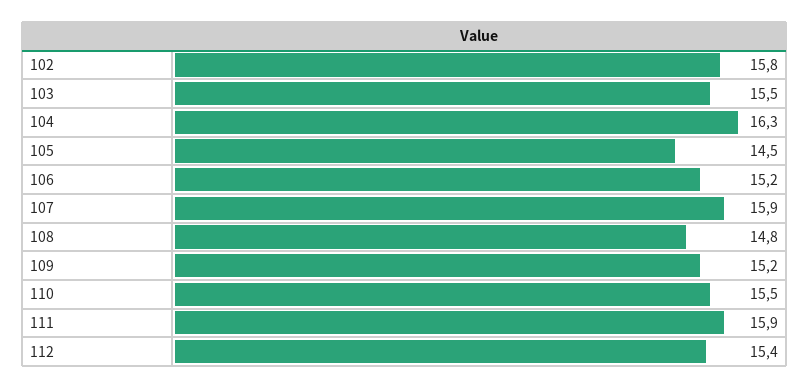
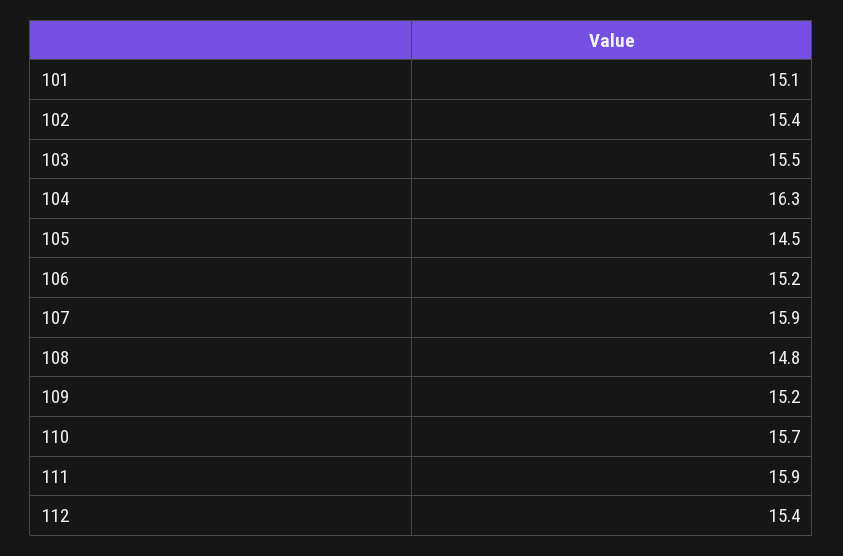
102: 15.8 -> 15.4
110: 15.5 -> 15.7
101: none -> 15.1

